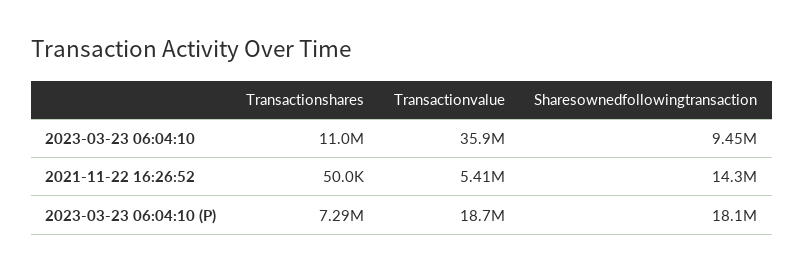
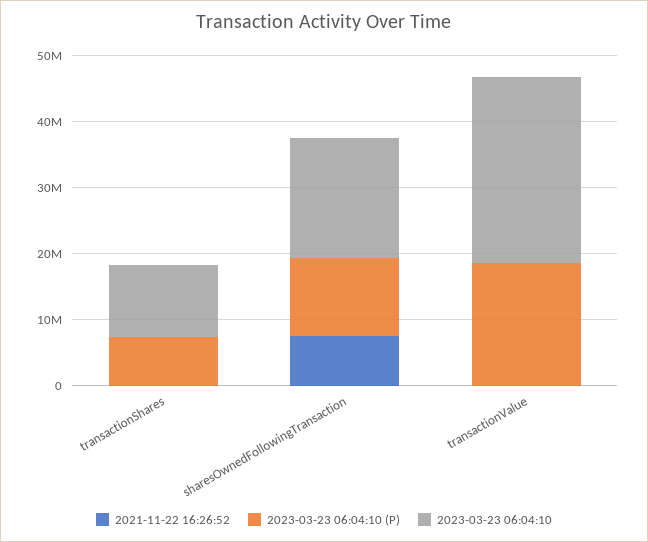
2023-03-23 06:04:10, Transactionvalue: 35900000 -> 28000000
2023-03-23 06:04:10, Sharesownedfollowingtransaction: 9450000 -> 18000000
2021-11-22 16:26:52, Transactionvalue: 5410000 -> 0
2021-11-22 16:26:52, Sharesownedfollowingtransaction: 14300000 -> 8000000
2023-03-23 06:04:10 (P), Sharesownedfollowingtransaction: 18100000 -> 12000000

